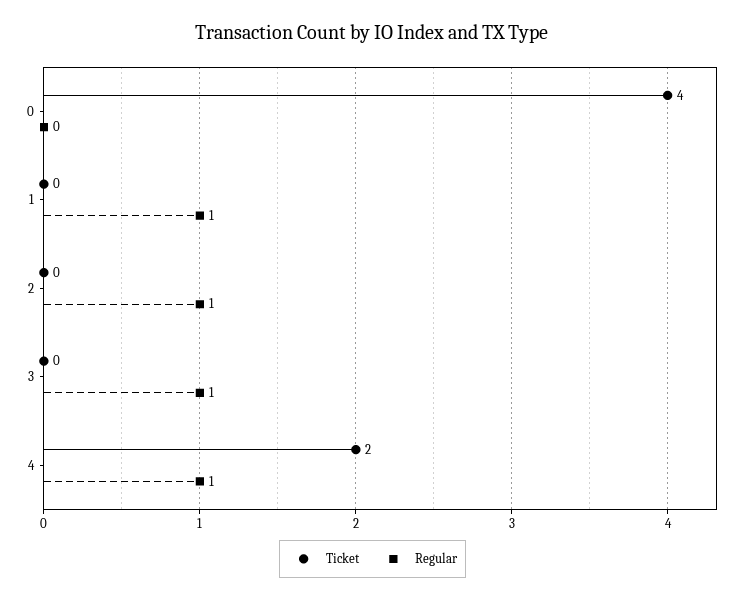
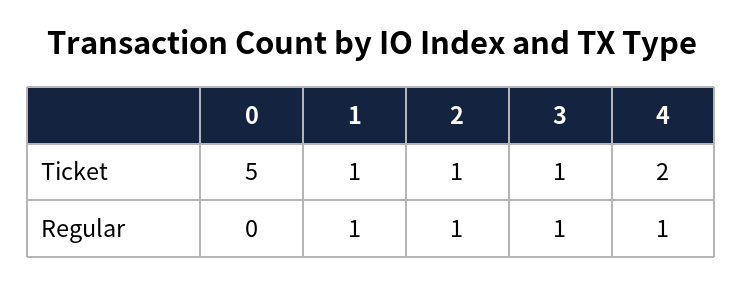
Ticket, 0: 4 -> 5
Ticket, 1: 0 -> 1
Ticket, 2: 0 -> 1
Ticket, 3: 0 -> 1

